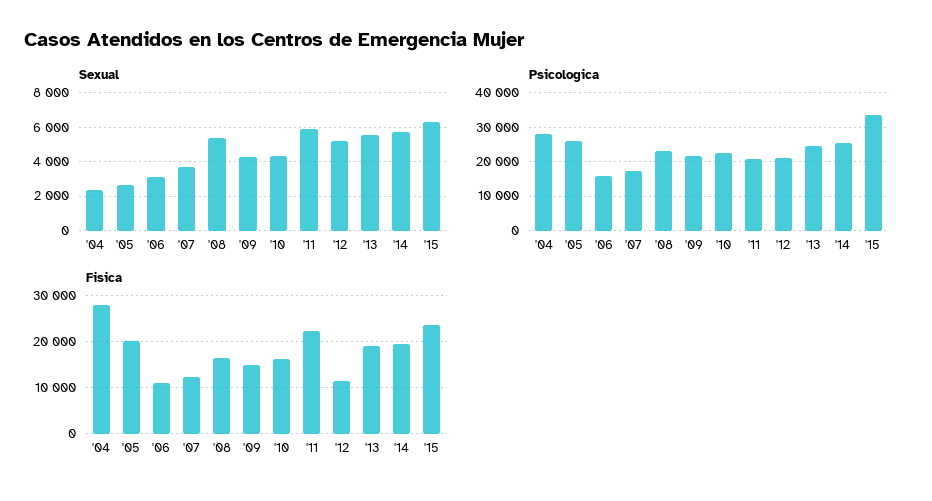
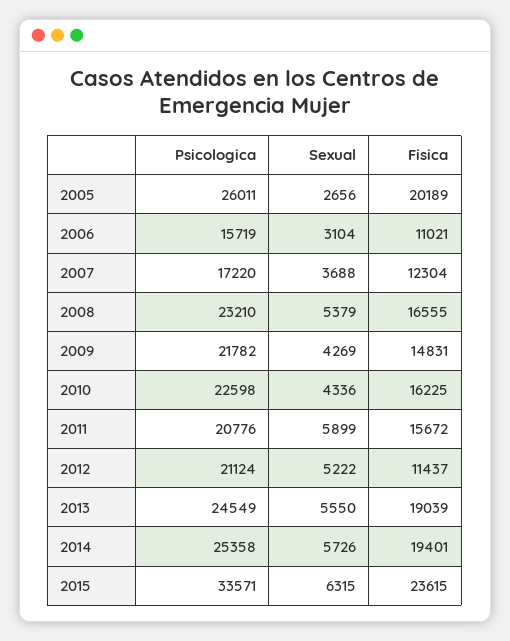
Sexual, '04: 2500 -> none
Psicologica, '04: 28000 -> none
Fisica, '04: 28000 -> none
Fisica, '11: 22000 -> 15672

